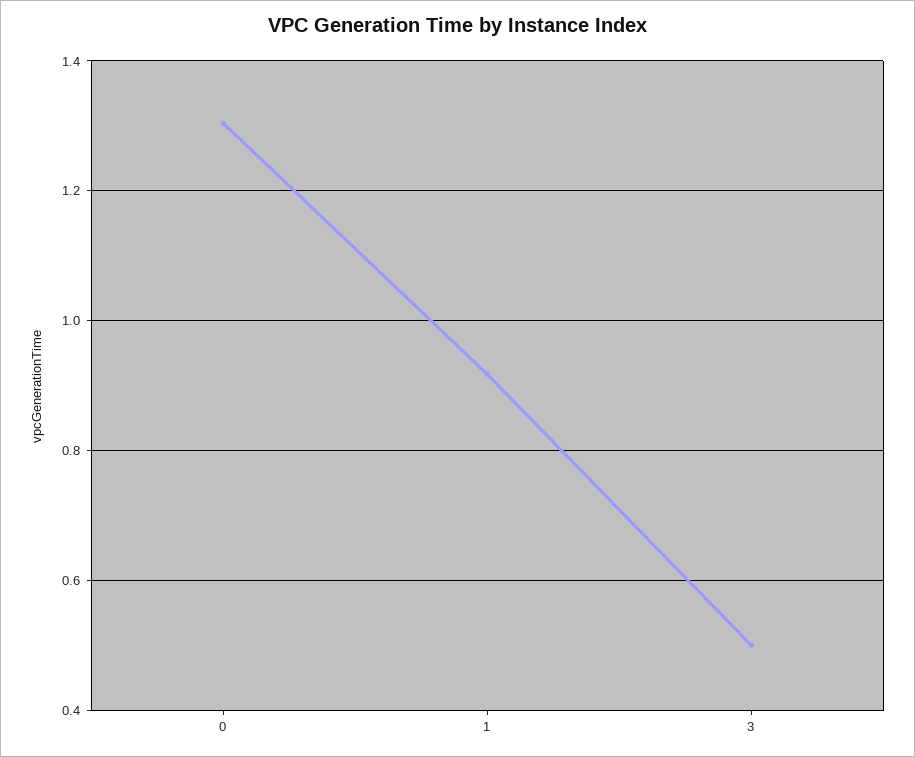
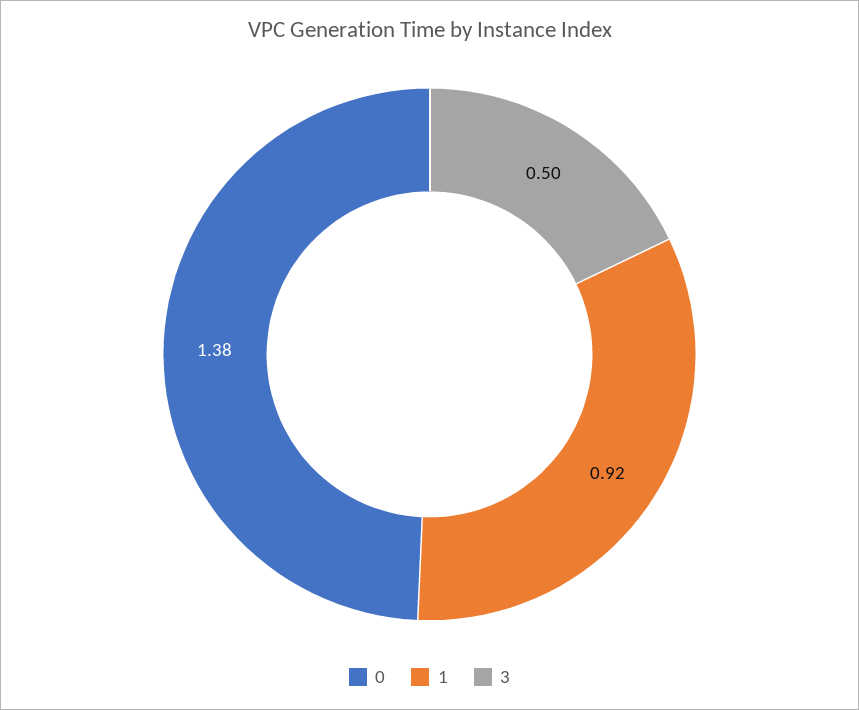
0: 1.3 -> 1.38

